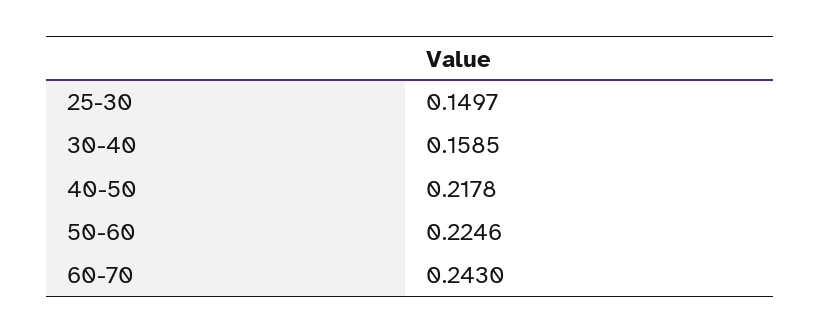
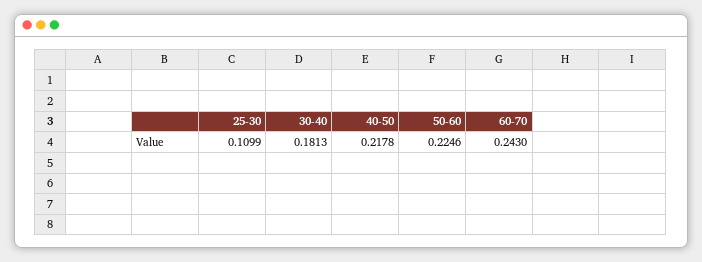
25-30: 0.1497 -> 0.1099
30-40: 0.1585 -> 0.1813

